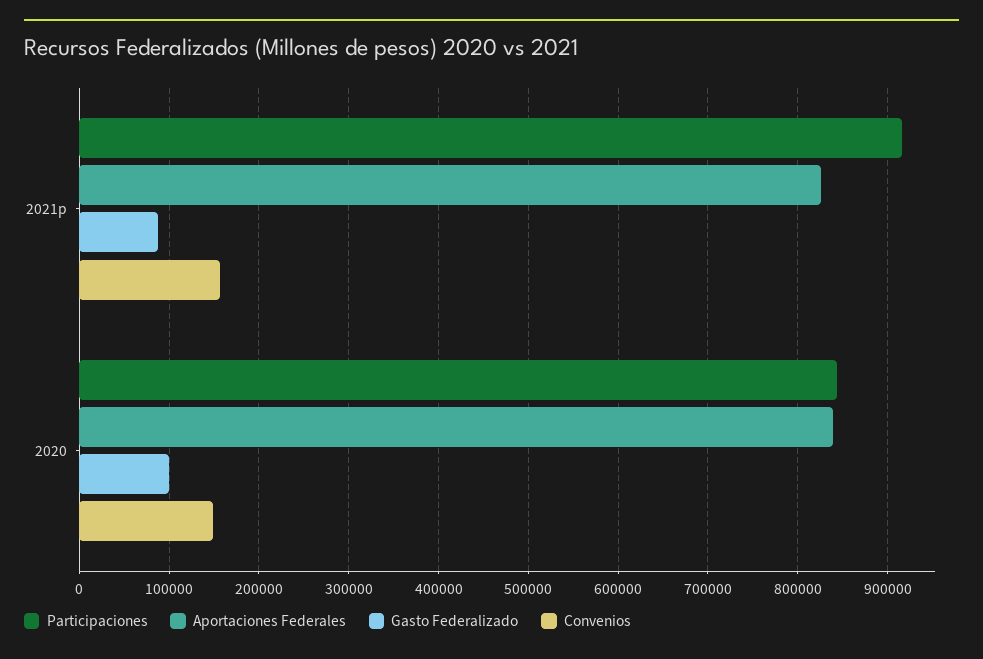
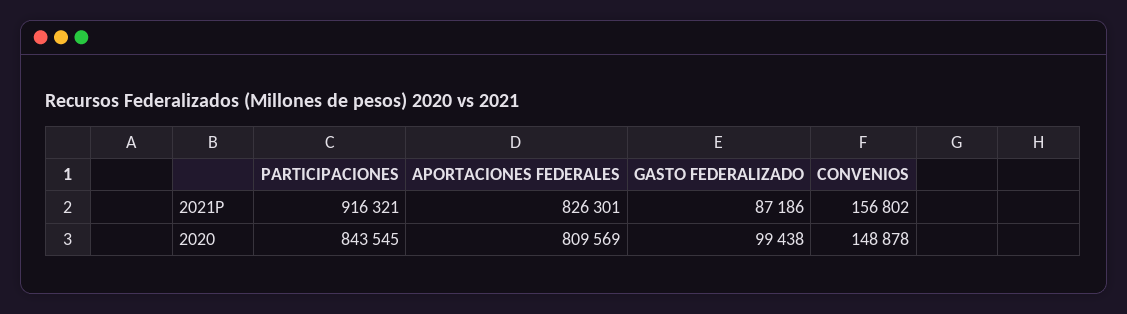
Aportaciones Federales, 2020: 840000 -> 809569

